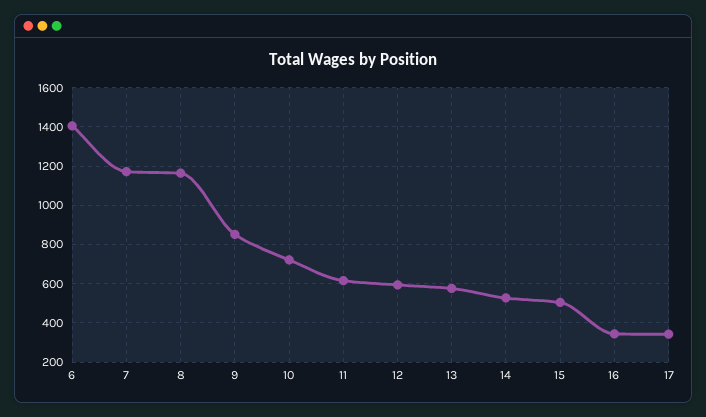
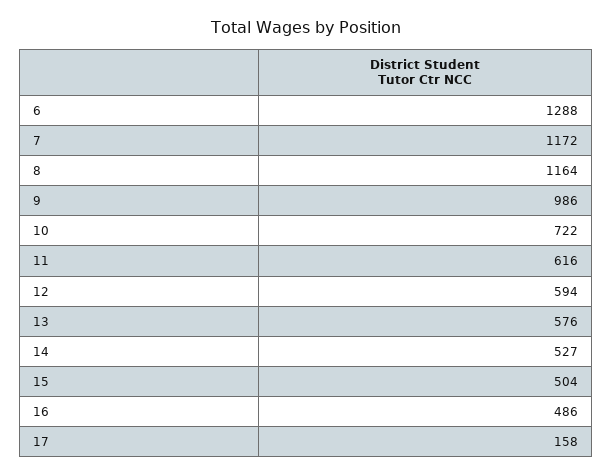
6: 1400 -> 1288
9: 850 -> 986
16: 350 -> 486
17: 350 -> 158

